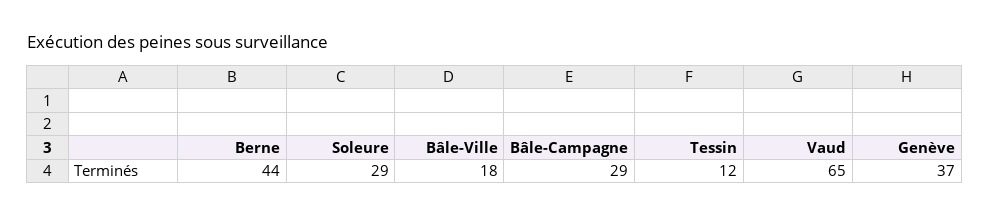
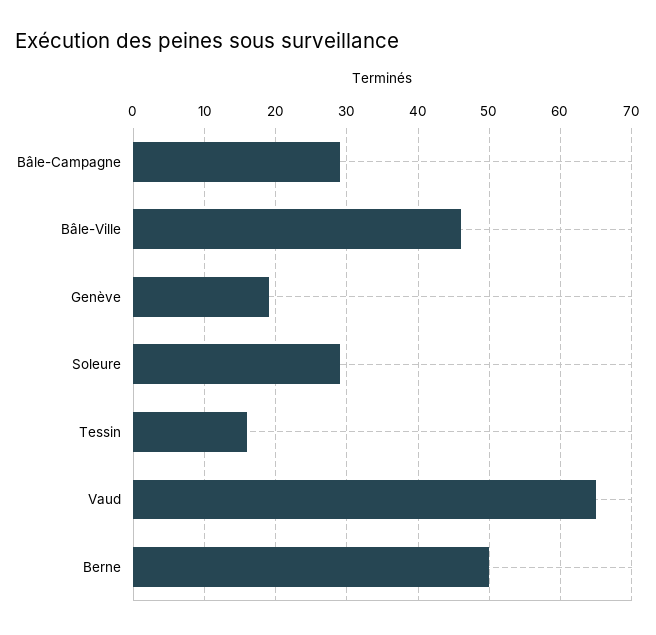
Berne: 44 -> 50
Bâle-Ville: 18 -> 46
Tessin: 12 -> 16
Genève: 37 -> 19

